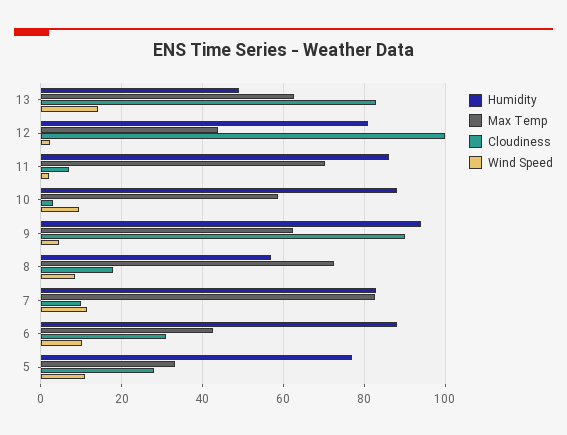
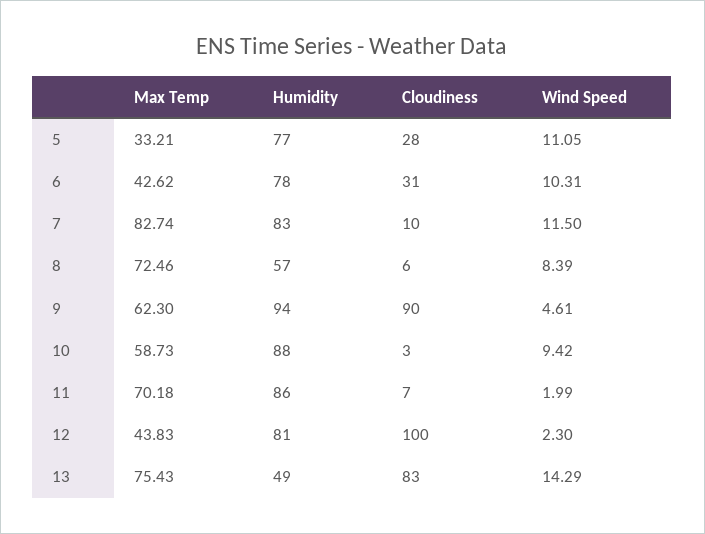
Max Temp, 13: 62 -> 75.43
Cloudiness, 8: 18 -> 6
Humidity, 6: 88 -> 78

